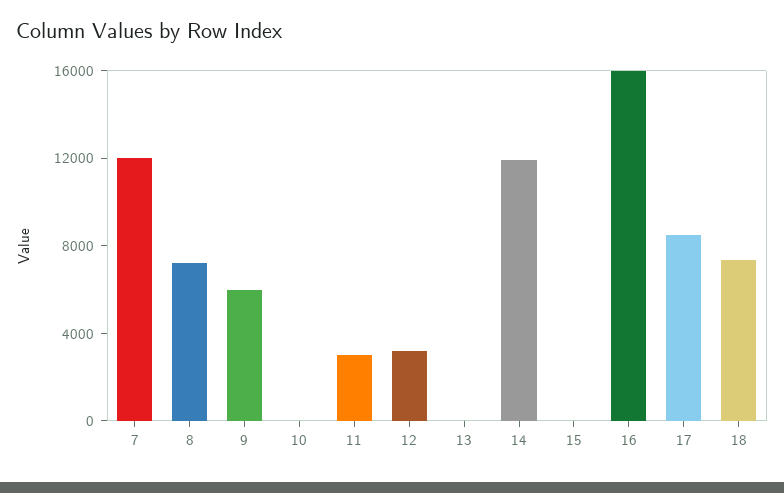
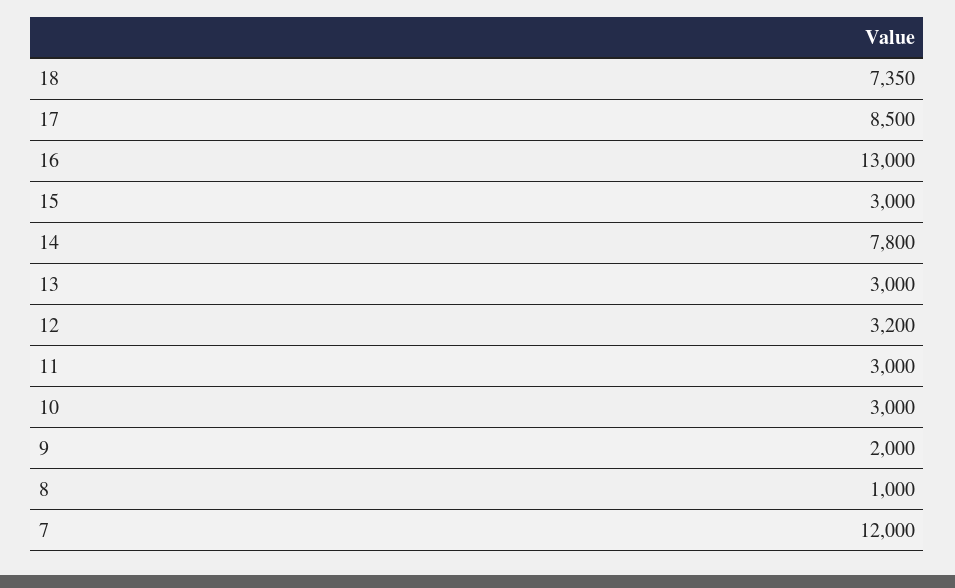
8: 7000 -> 1000
9: 6000 -> 2000
10: 0 -> 3000
13: 0 -> 3000
14: 12000 -> 7800
15: 0 -> 3000
16: 16000 -> 13000

